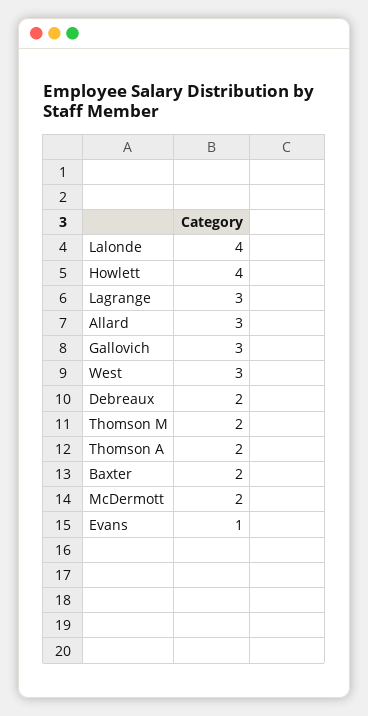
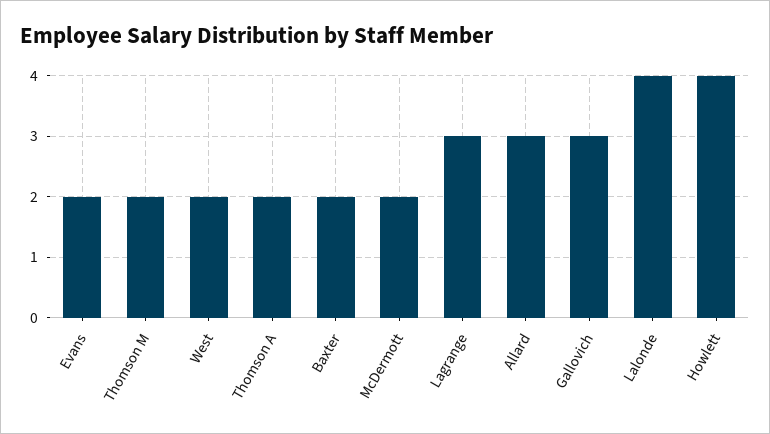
West: 3 -> 2
Debreaux: 2 -> none
Evans: 1 -> 2

